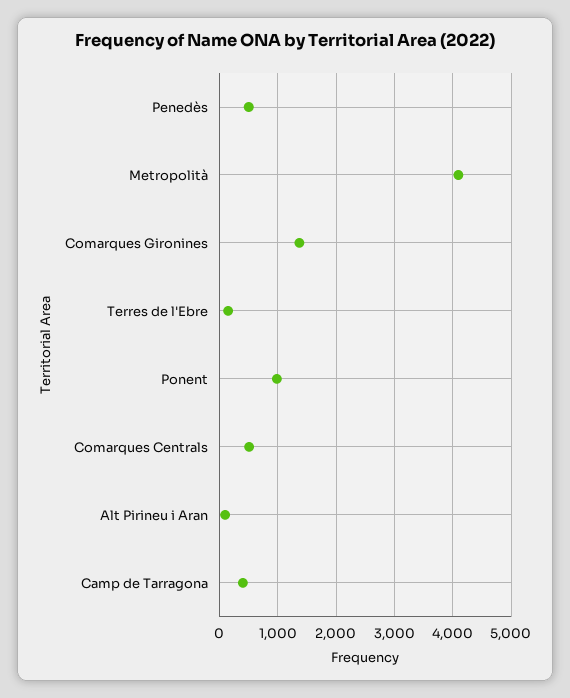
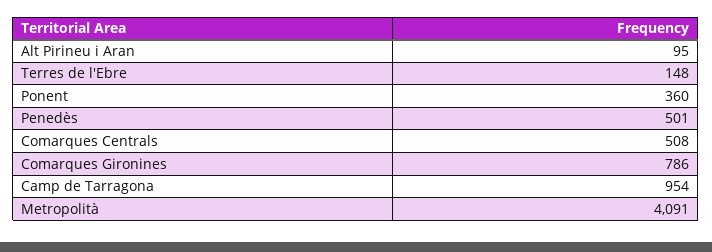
Comarques Gironines: 1400 -> 786
Ponent: 1000 -> 360
Camp de Tarragona: 400 -> 954

